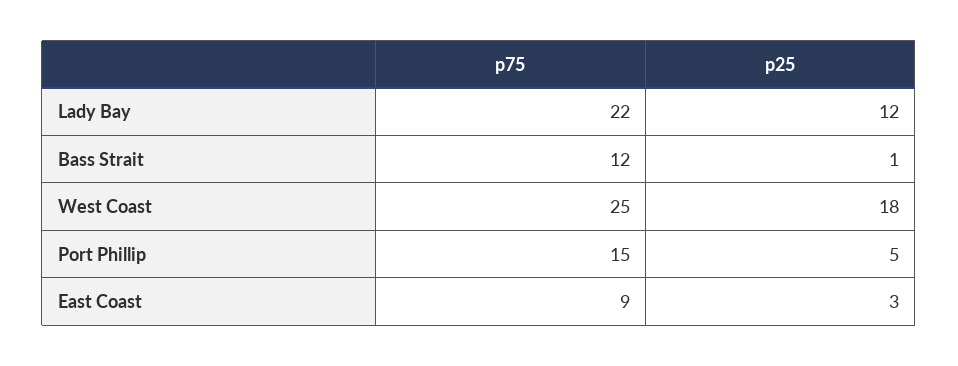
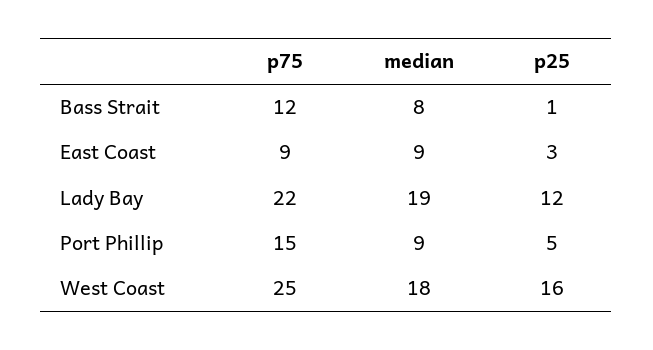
p25, West Coast: 18 -> 16
median, Bass Strait: none -> 8
median, East Coast: none -> 9
median, Lady Bay: none -> 19
median, Port Phillip: none -> 9
median, West Coast: none -> 18

